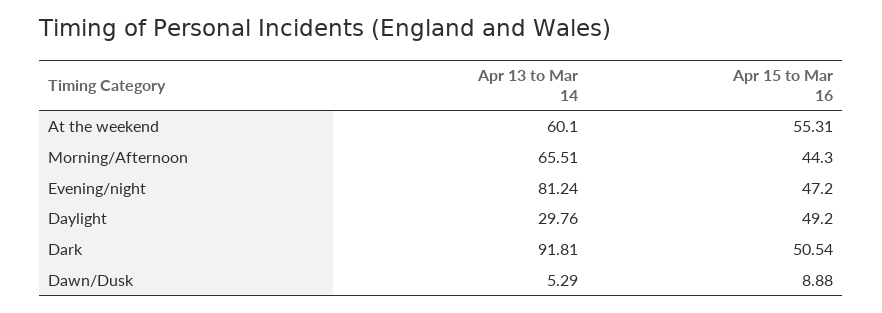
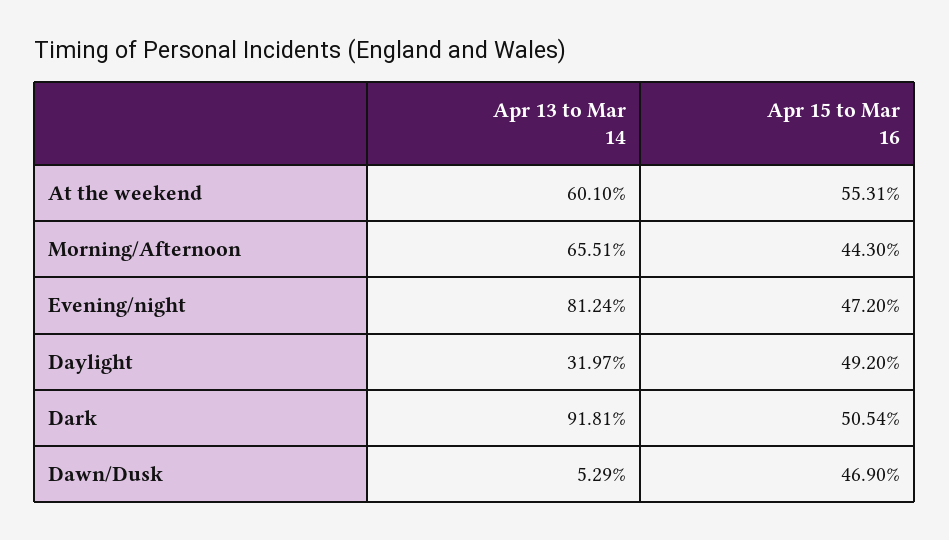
Apr 13 to Mar 14, Daylight: 29.76 -> 31.97
Apr 15 to Mar 16, Dawn/Dusk: 8.88 -> 46.9

